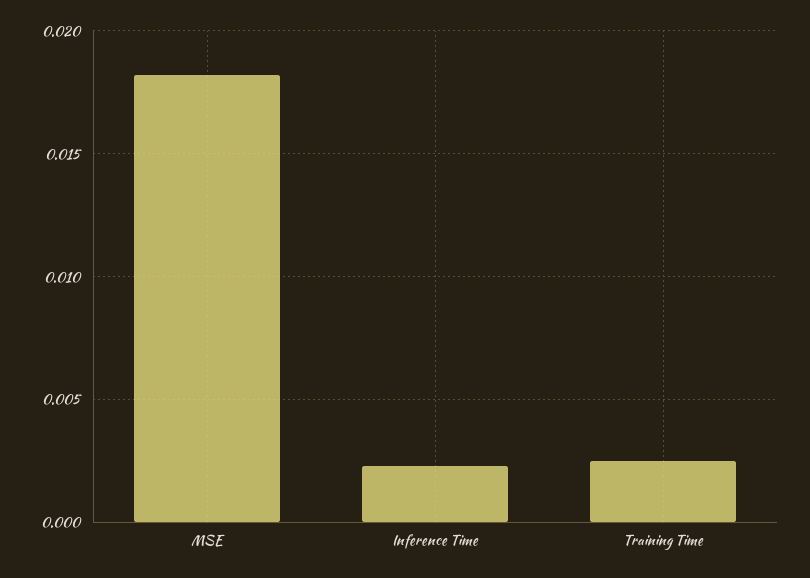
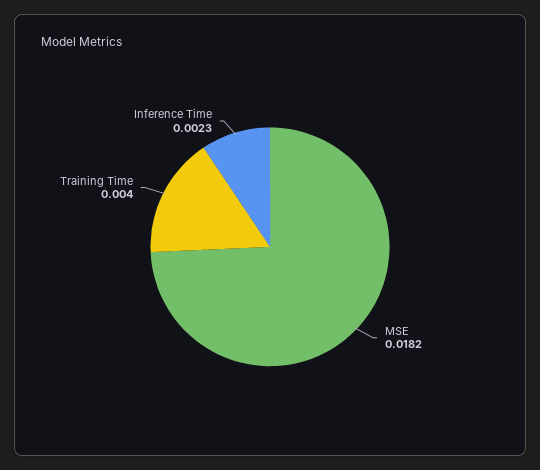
Training Time: 0.0025 -> 0.004

